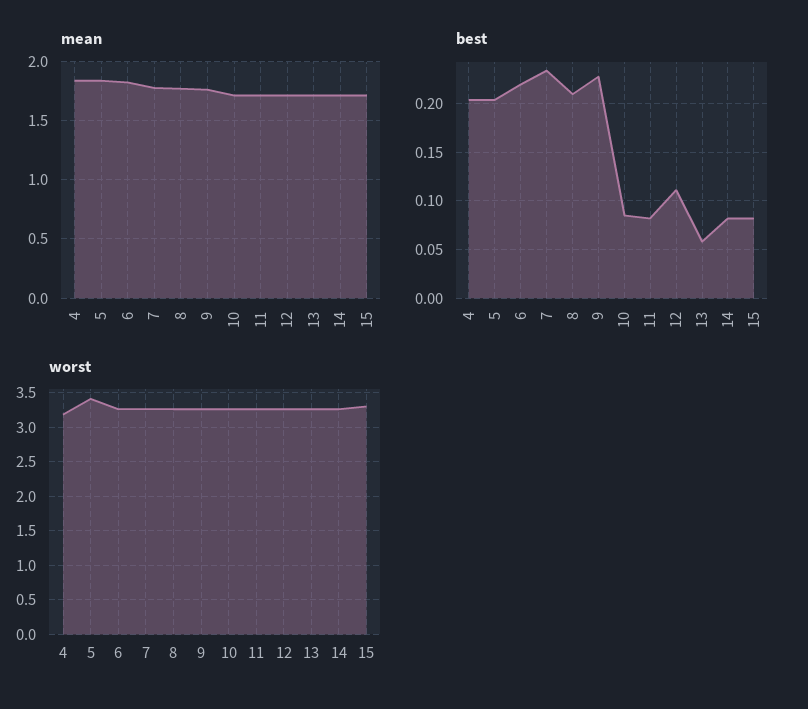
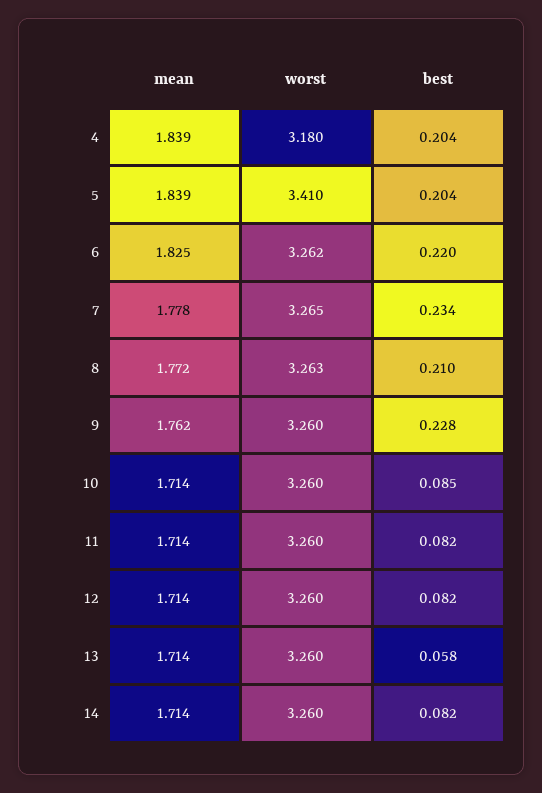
mean, 15: 1.7 -> none
best, 12: 0.11 -> 0.082
best, 15: 0.08 -> none
worst, 15: 3.3 -> none

